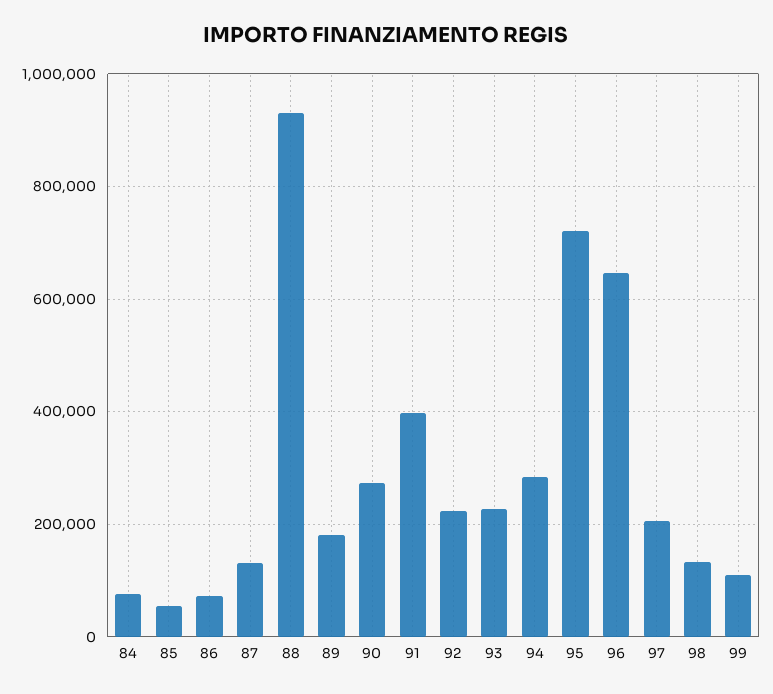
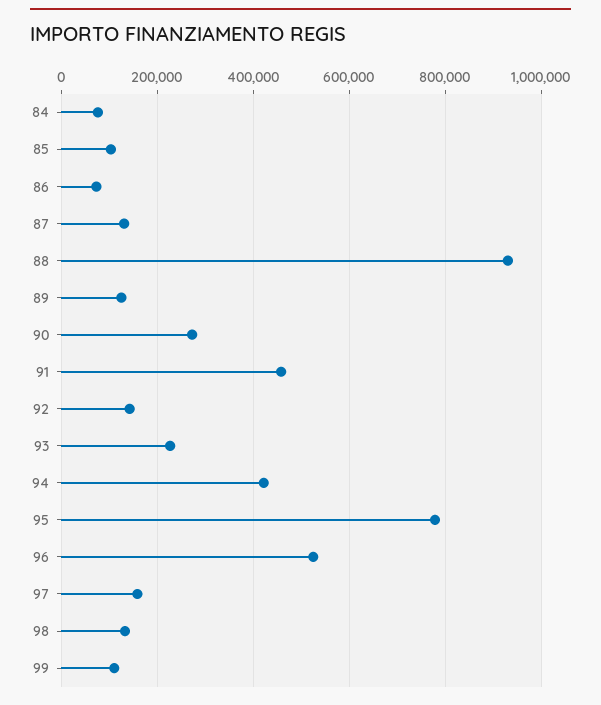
85: 60000 -> 100000
89: 180000 -> 120000
91: 400000 -> 460000
92: 220000 -> 140000
94: 280000 -> 420000
95: 720000 -> 780000
96: 640000 -> 520000
97: 200000 -> 160000

